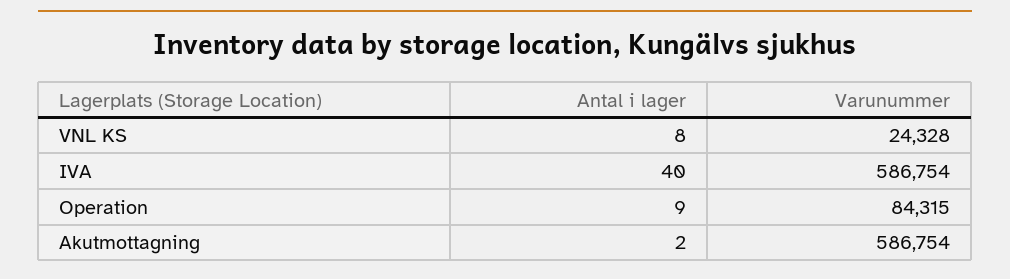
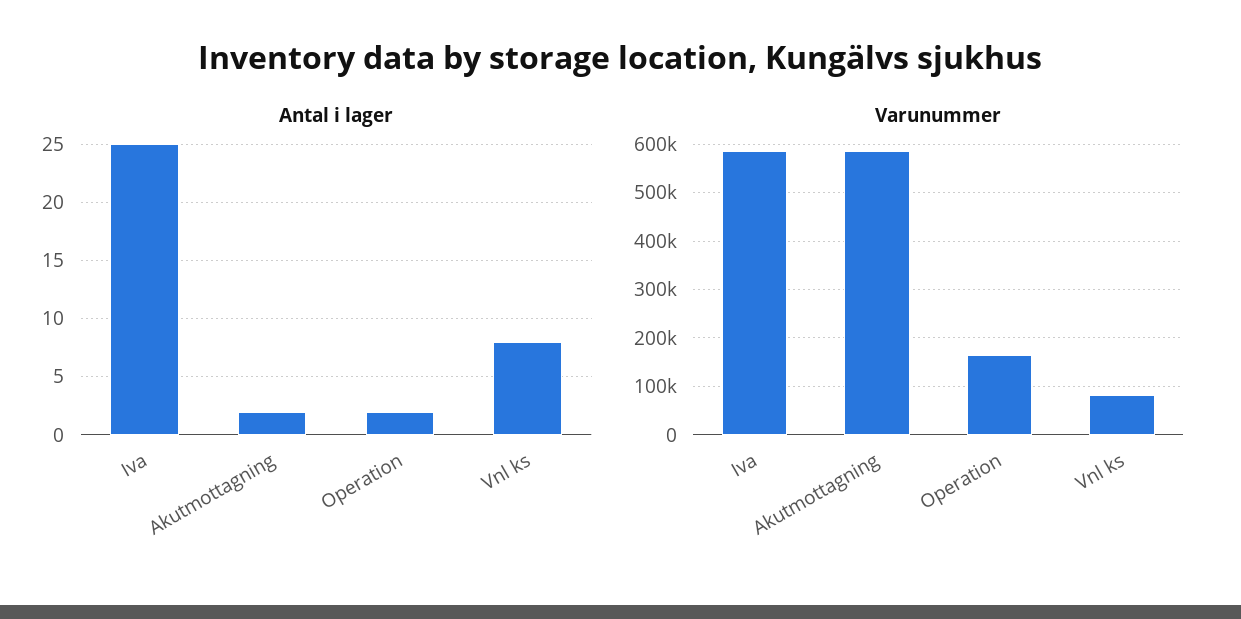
Varunummer, VNL KS: 24328 -> 80000
Antal i lager, IVA: 40 -> 25
Antal i lager, Operation: 9 -> 2
Varunummer, Operation: 84315 -> 160000

